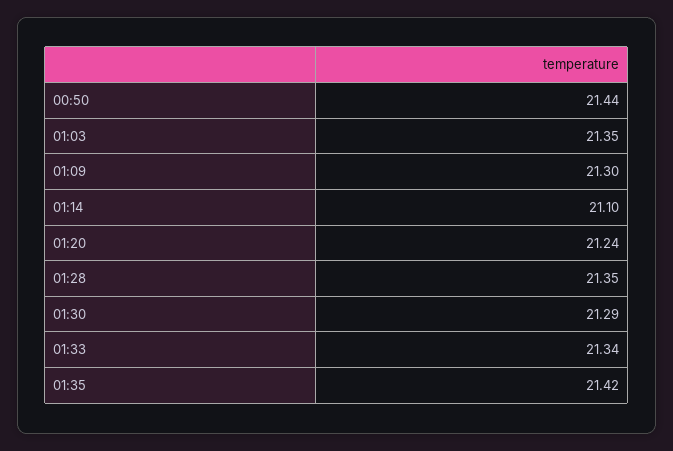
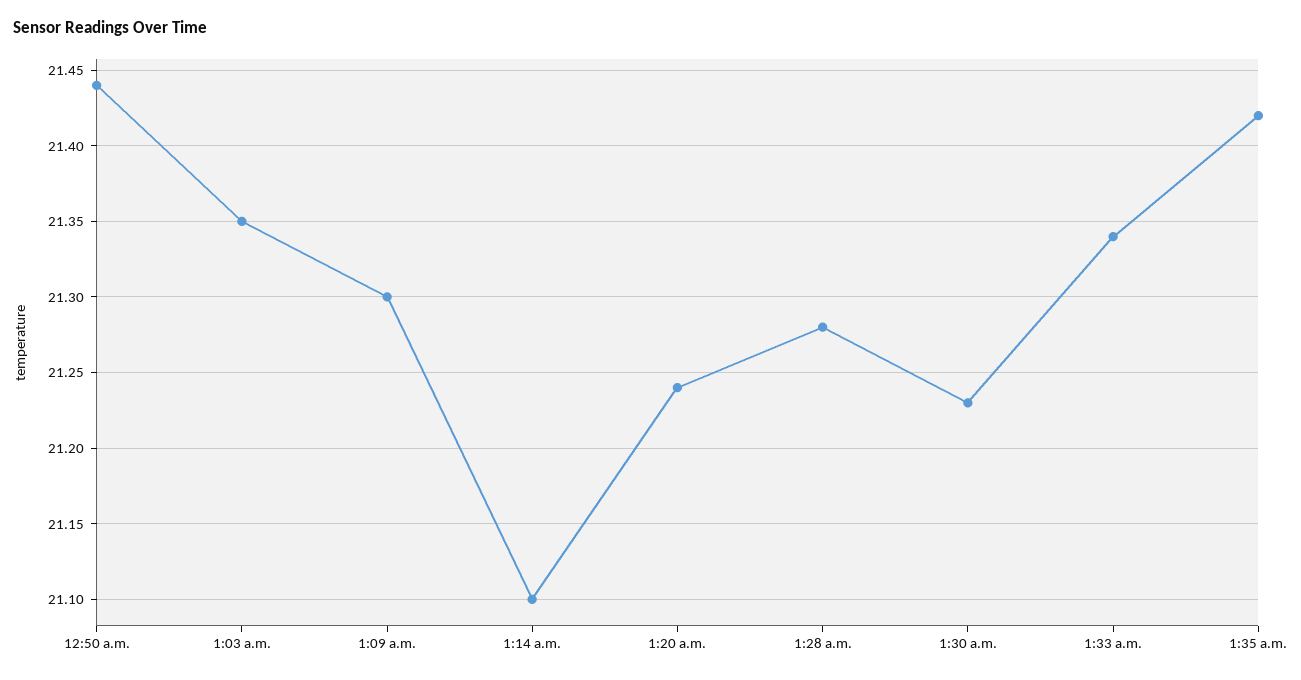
01:28: 21.35 -> 21.28
01:30: 21.29 -> 21.23

